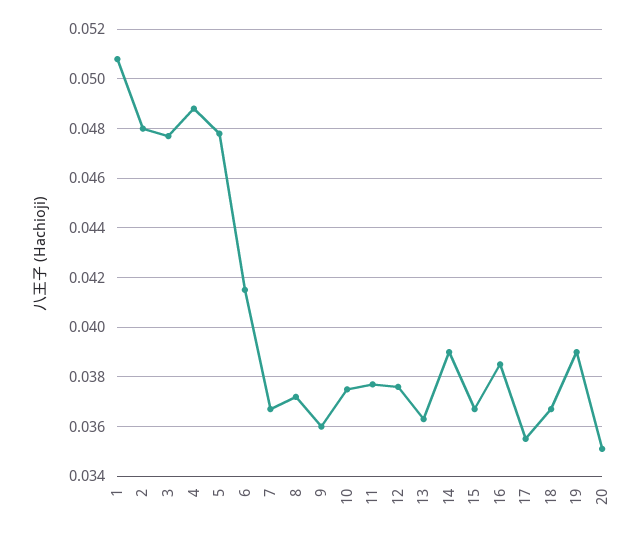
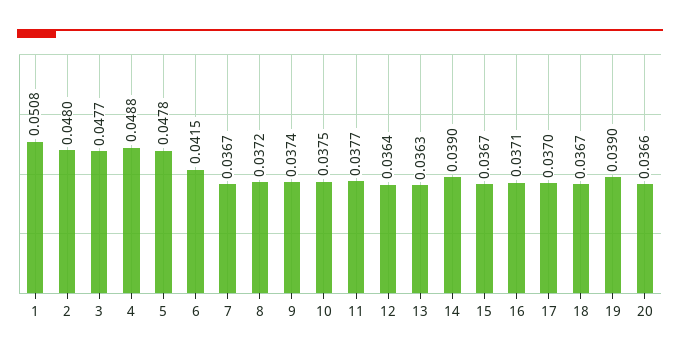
9: 0.036 -> 0.0374
12: 0.0375 -> 0.0364
16: 0.0385 -> 0.0371
17: 0.0355 -> 0.037
20: 0.035 -> 0.0366

